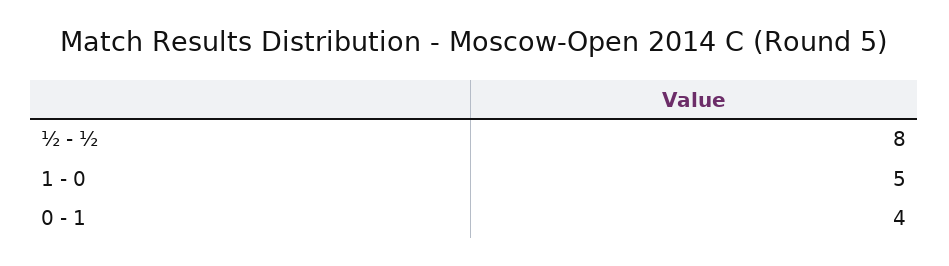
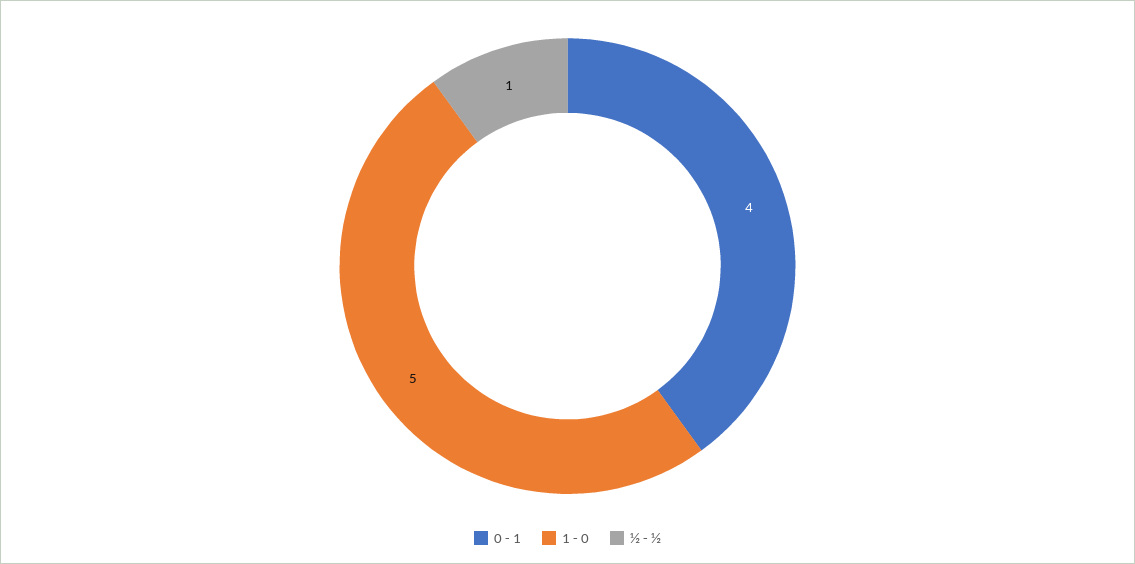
½ - ½: 8 -> 1

